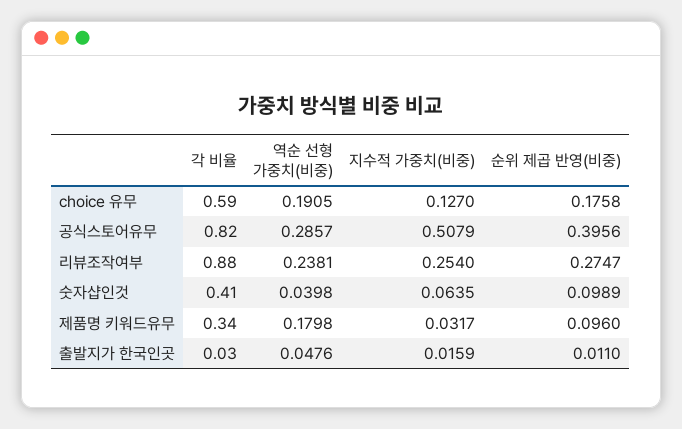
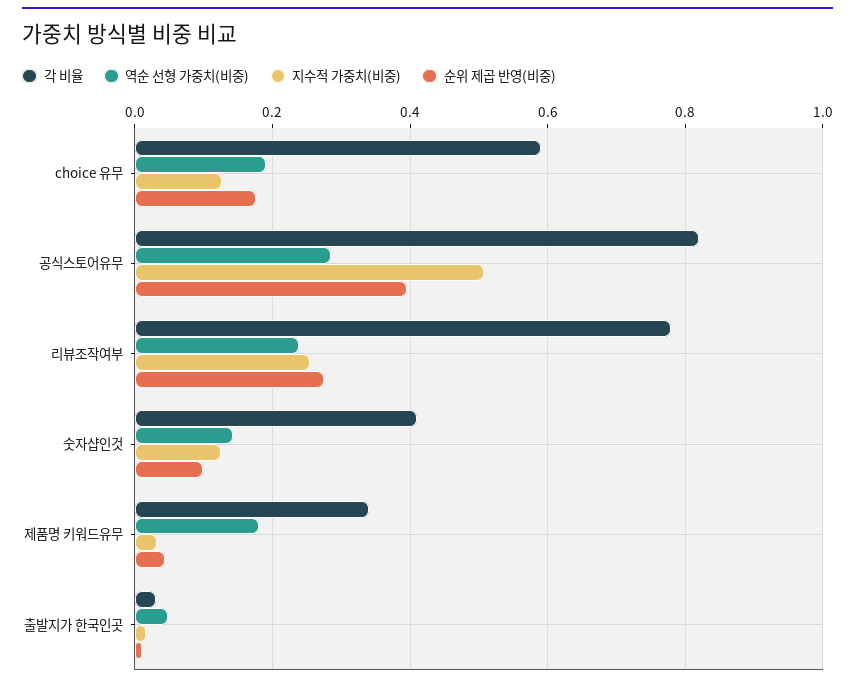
각 비율, 리뷰조작여부: 0.88 -> 0.78
역순 선형 가중치(비중), 숫자샵인것: 0.0398 -> 0.14
지수적 가중치(비중), 숫자샵인것: 0.0635 -> 0.12
순위 제곱 반영(비중), 제품명 키워드유무: 0.096 -> 0.04

